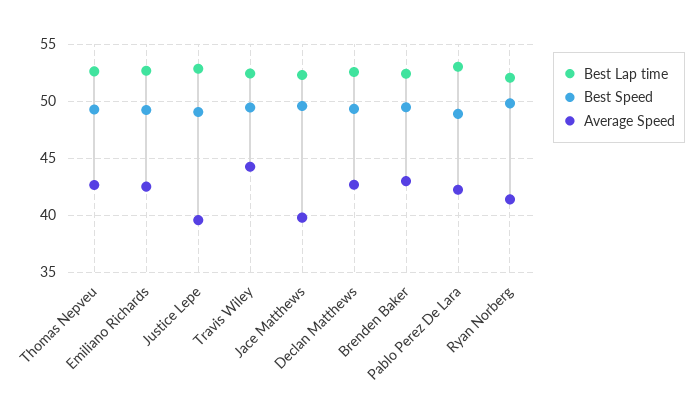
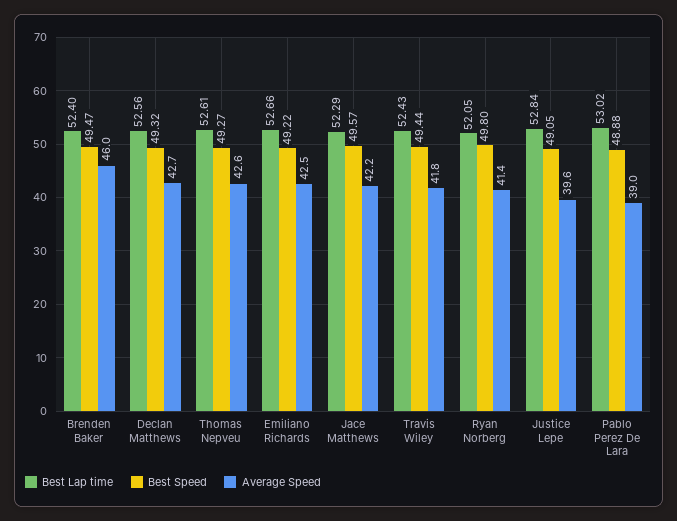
Average Speed, Travis Wiley: 44 -> 41.8
Average Speed, Jace Matthews: 40 -> 42.2
Average Speed, Brenden Baker: 43 -> 46
Average Speed, Pablo Perez De Lara: 42 -> 39

